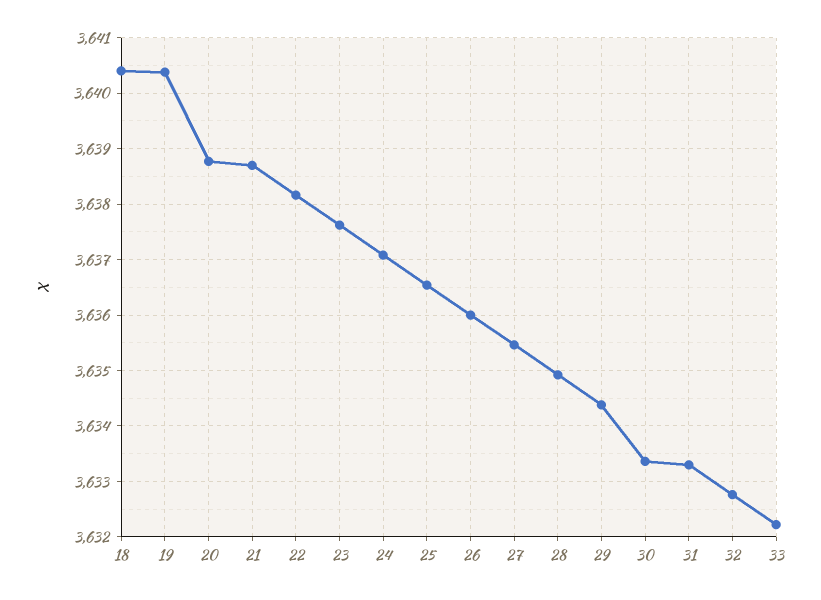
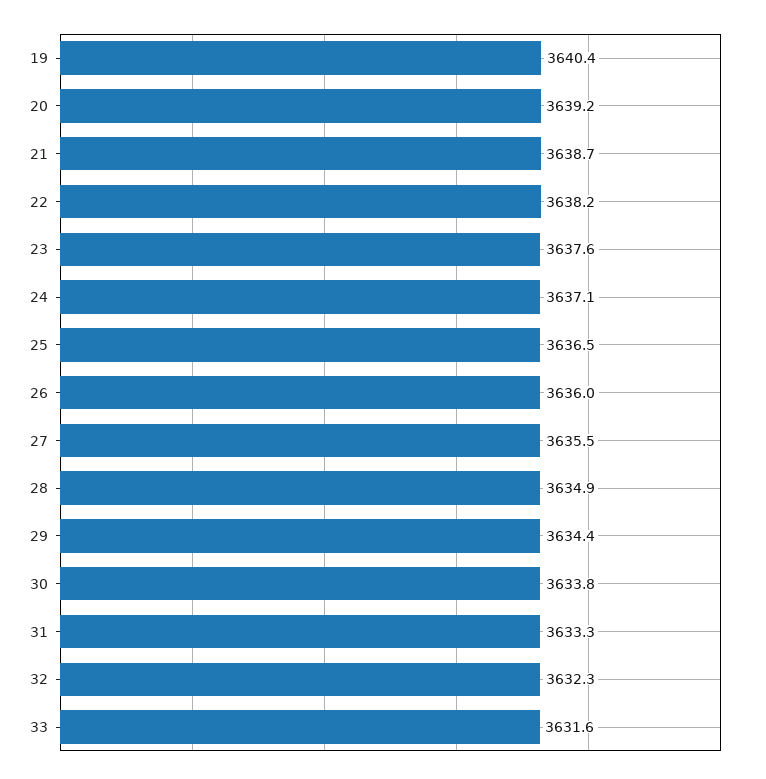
18: 3640.4 -> none
20: 3638.8 -> 3639.2
30: 3633.4 -> 3633.8
32: 3632.8 -> 3632.3
33: 3632.2 -> 3631.6

